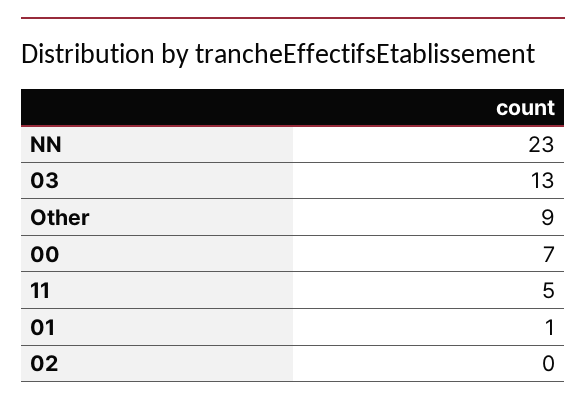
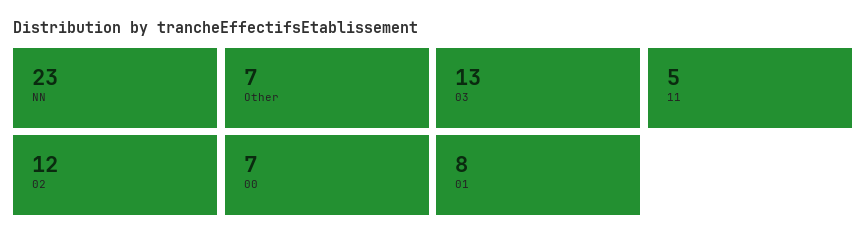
Other: 9 -> 7
01: 1 -> 8
02: 0 -> 12

